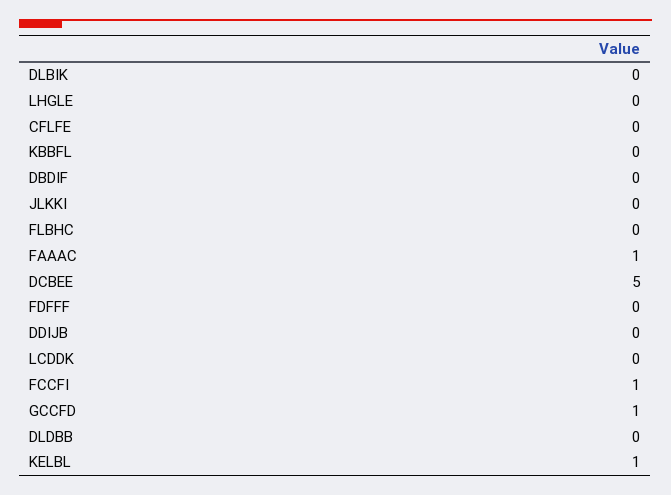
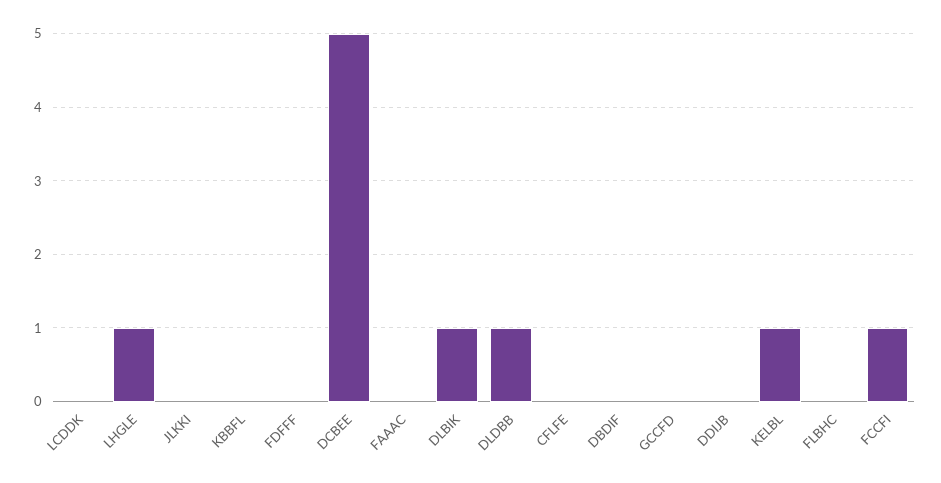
DLBIK: 0 -> 1
LHGLE: 0 -> 1
FAAAC: 1 -> 0
GCCFD: 1 -> 0
DLDBB: 0 -> 1

